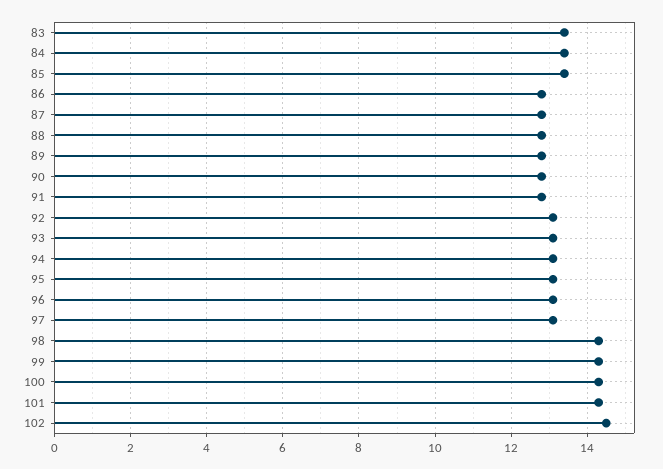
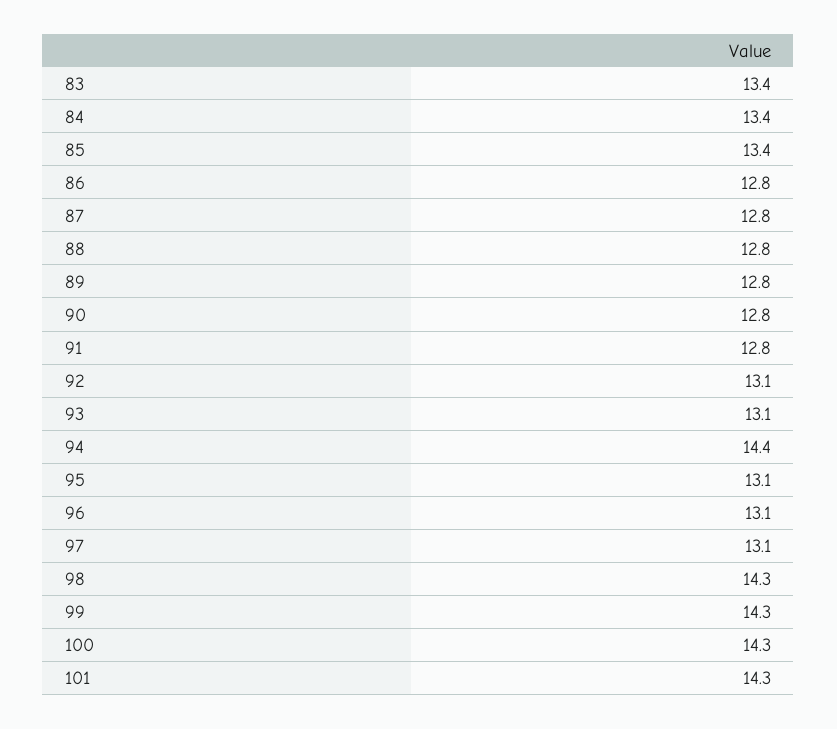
94: 13 -> 14.4
102: 14.5 -> none

